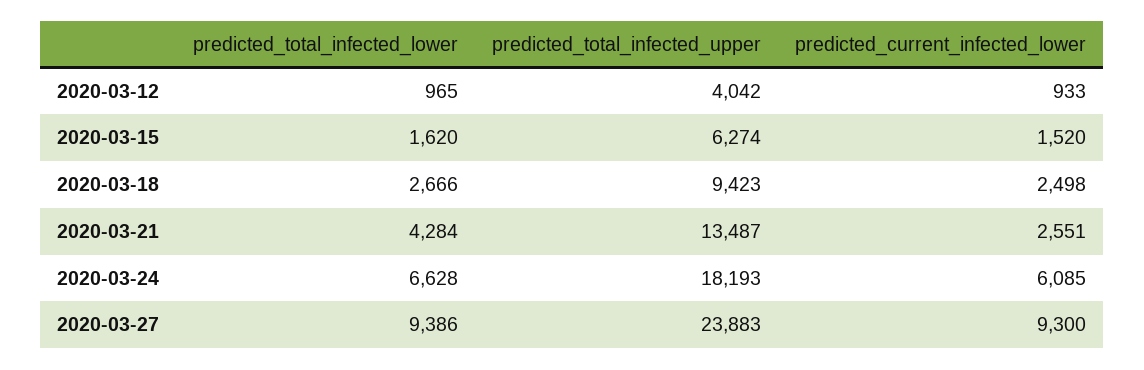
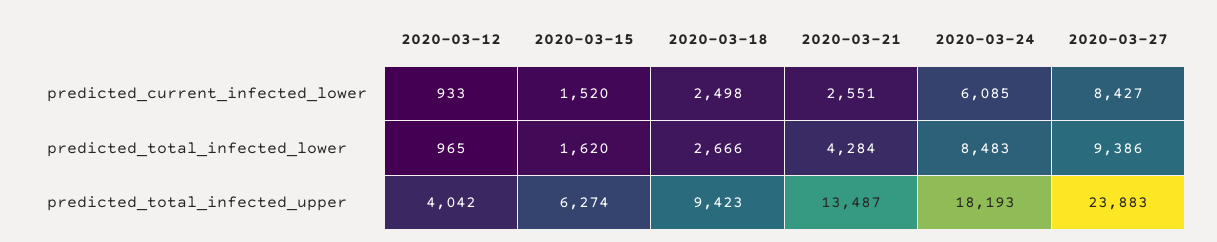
predicted_total_infected_lower, 2020-03-24: 6628 -> 8483
predicted_current_infected_lower, 2020-03-27: 9300 -> 8427

